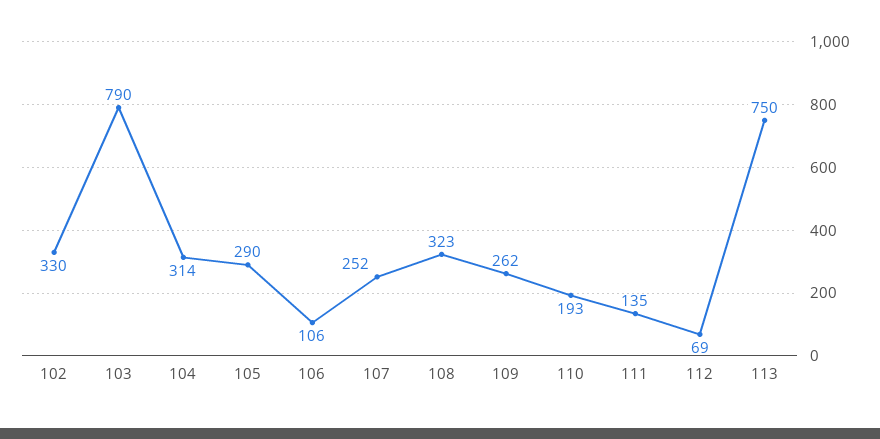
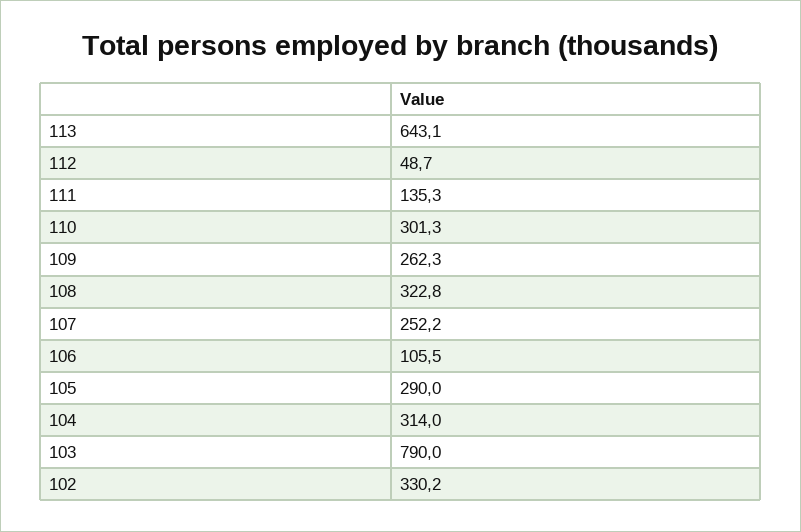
110: 193 -> 301.3
112: 69 -> 48.7
113: 750 -> 643.1

